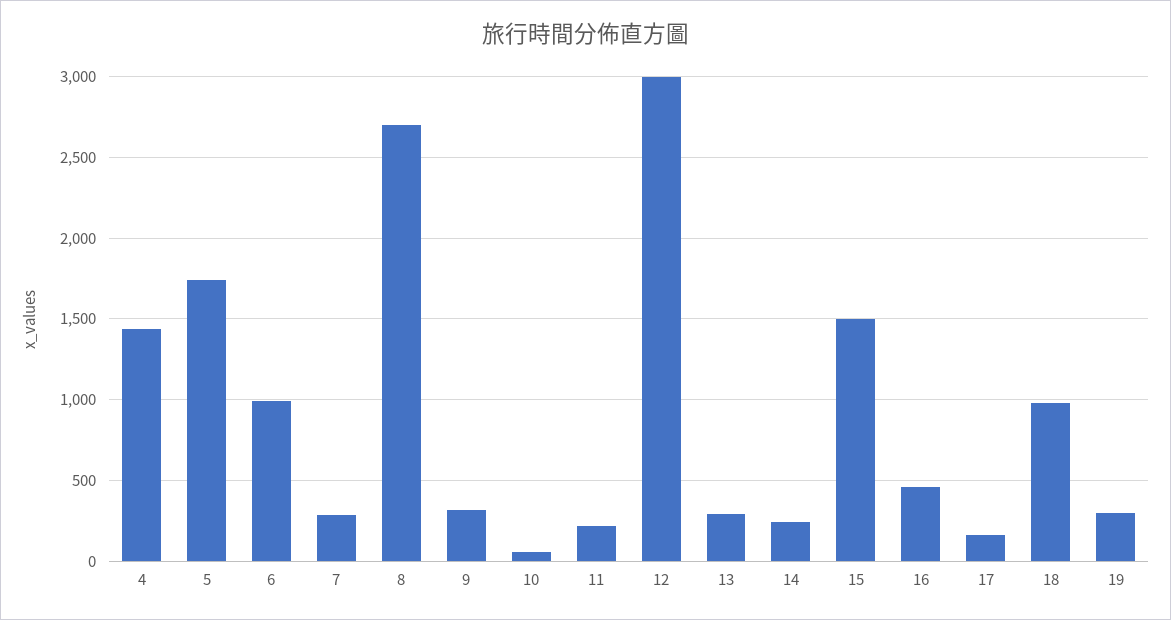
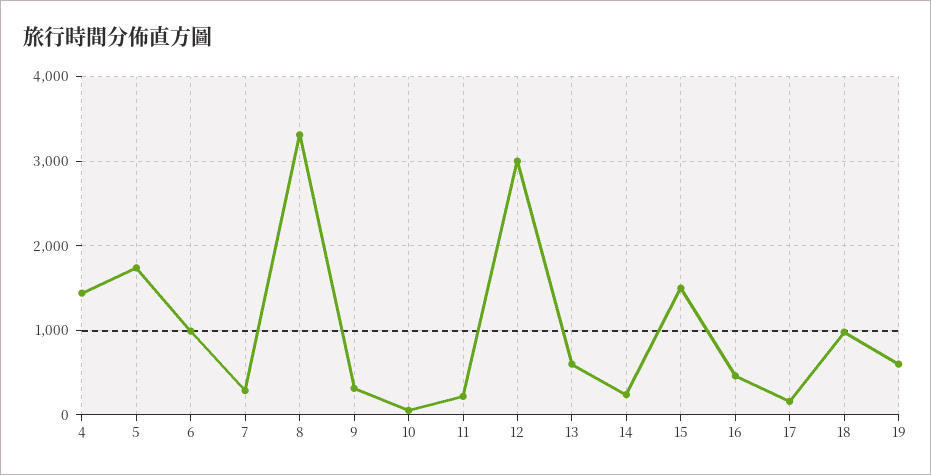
8: 2700 -> 3300
13: 300 -> 600
19: 300 -> 600

